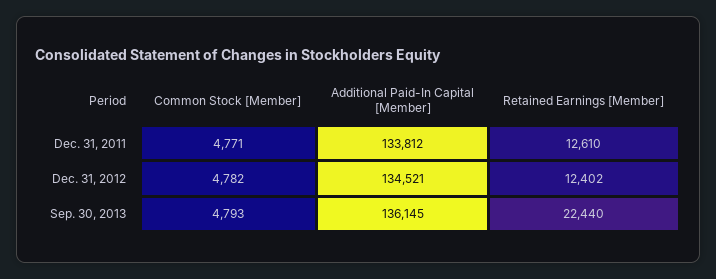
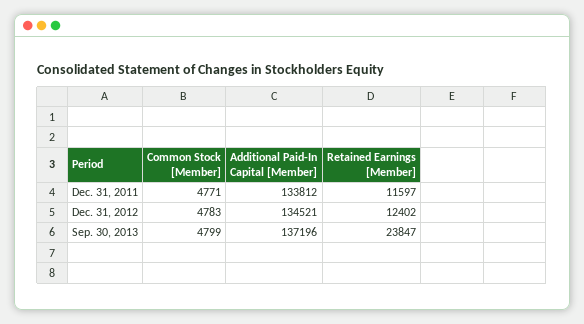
Retained Earnings [Member], Dec. 31, 2011: 12610 -> 11597
Common Stock [Member], Dec. 31, 2012: 4782 -> 4783
Common Stock [Member], Sep. 30, 2013: 4793 -> 4799
Additional Paid-In Capital [Member], Sep. 30, 2013: 136145 -> 137196
Retained Earnings [Member], Sep. 30, 2013: 22440 -> 23847

